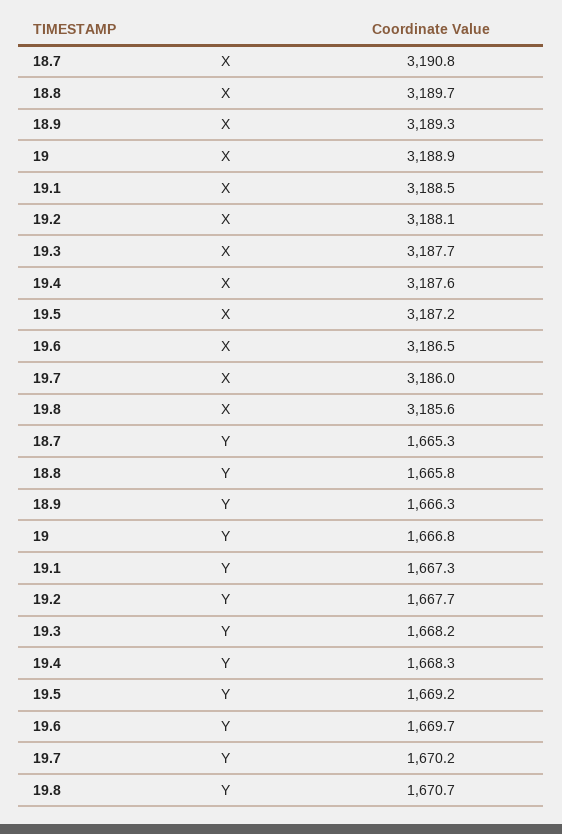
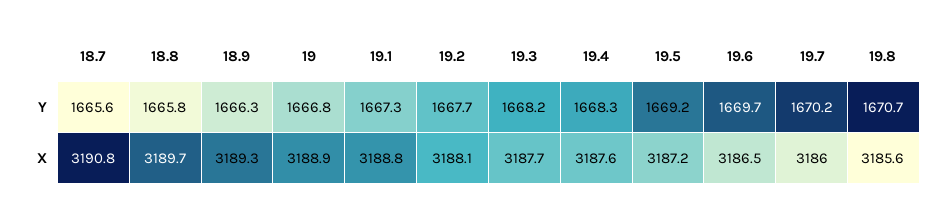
19.1, X: 3188.5 -> 3188.8
18.7, Y: 1665.3 -> 1665.6

